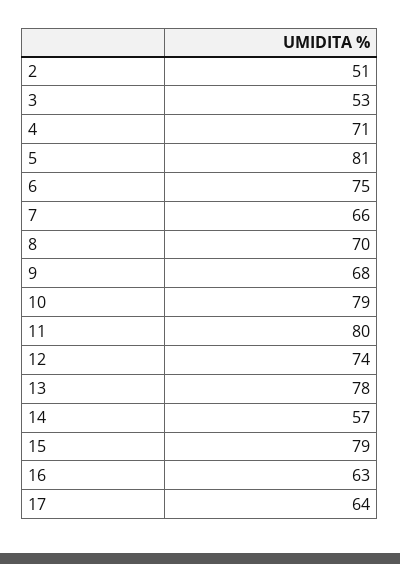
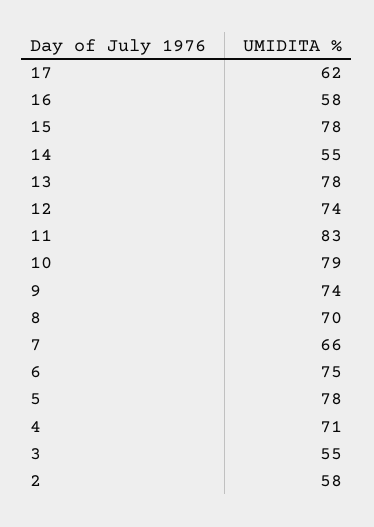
2: 51 -> 58
3: 53 -> 55
5: 81 -> 78
9: 68 -> 74
11: 80 -> 83
14: 57 -> 55
15: 79 -> 78
16: 63 -> 58
17: 64 -> 62

